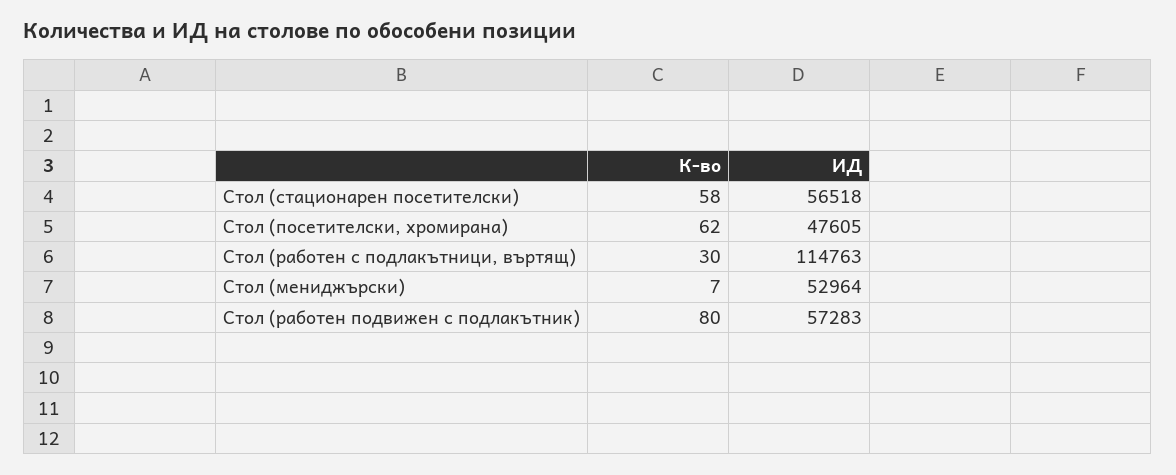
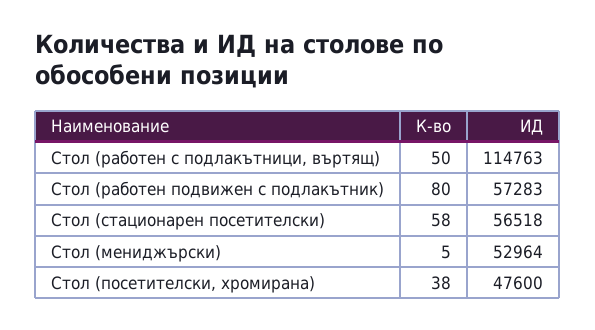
К-во, Стол (посетителски, хромирана): 62 -> 38
ИД, Стол (посетителски, хромирана): 47605 -> 47600
К-во, Стол (работен с подлакътници, въртящ): 30 -> 50
К-во, Стол (мениджърски): 7 -> 5

